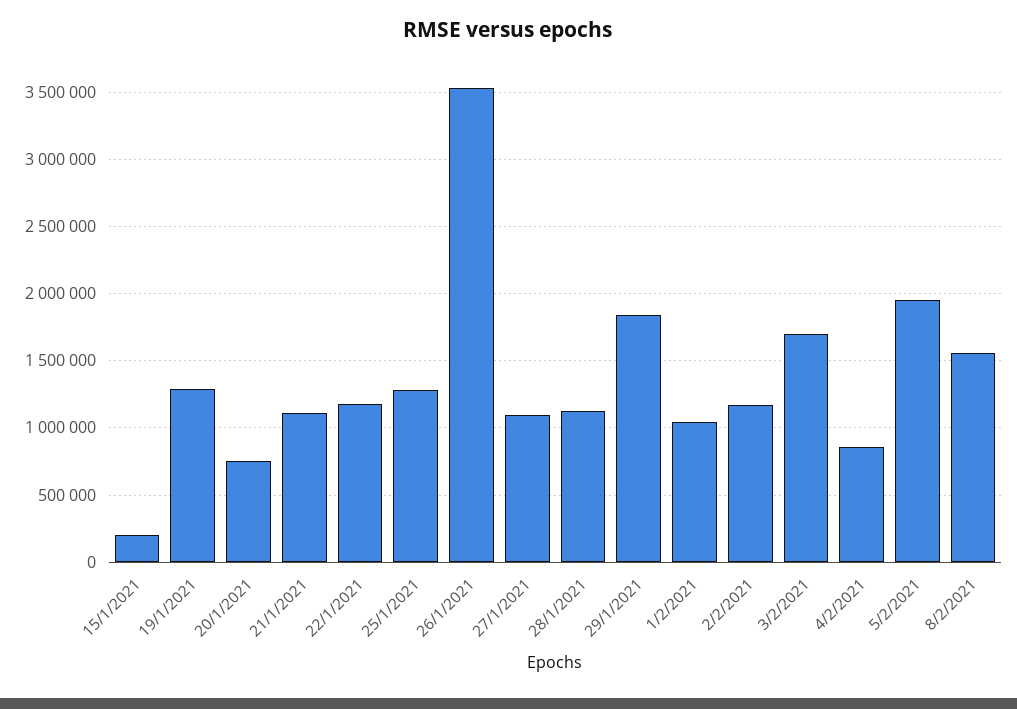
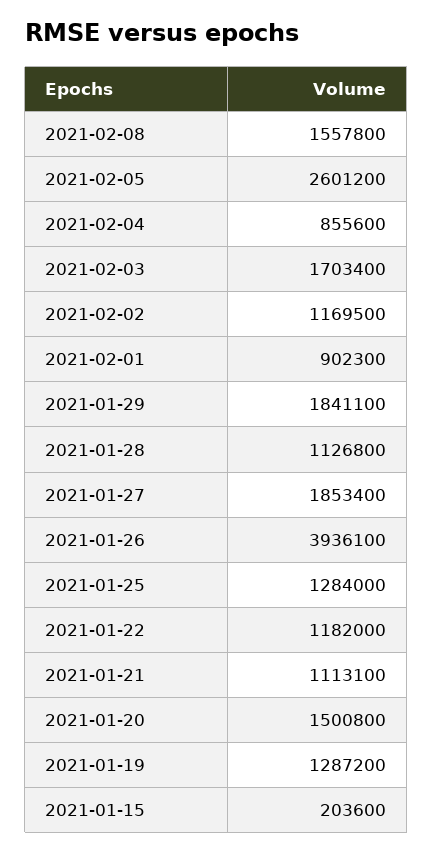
20/1/2021: 750000 -> 1500800
26/1/2021: 3550000 -> 3936100
27/1/2021: 1100000 -> 1853400
1/2/2021: 1050000 -> 902300
5/2/2021: 1950000 -> 2601200

